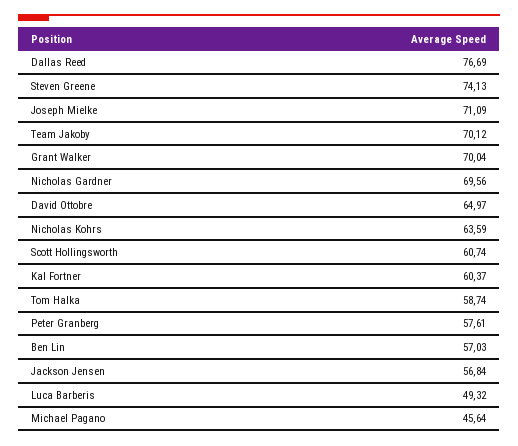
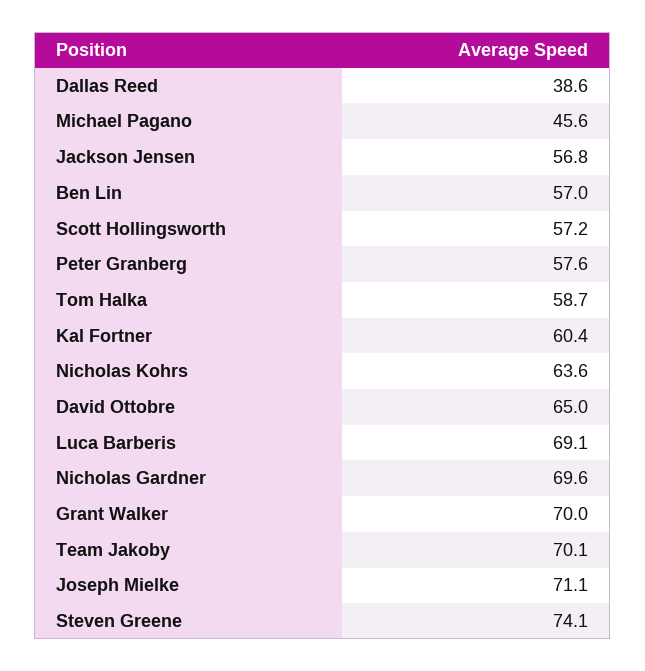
Dallas Reed: 76.69 -> 38.6
Scott Hollingsworth: 60.74 -> 57.2
Luca Barberis: 49.32 -> 69.1

